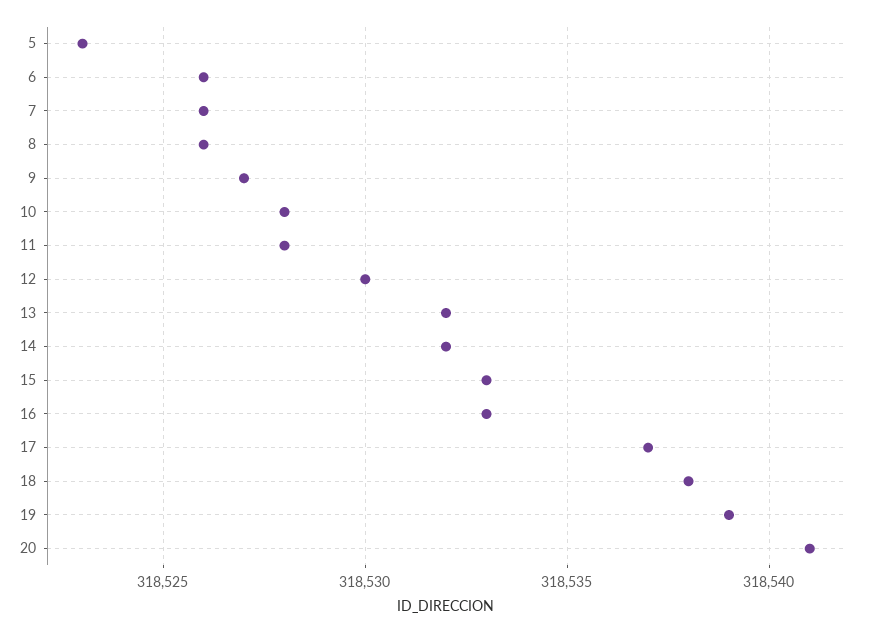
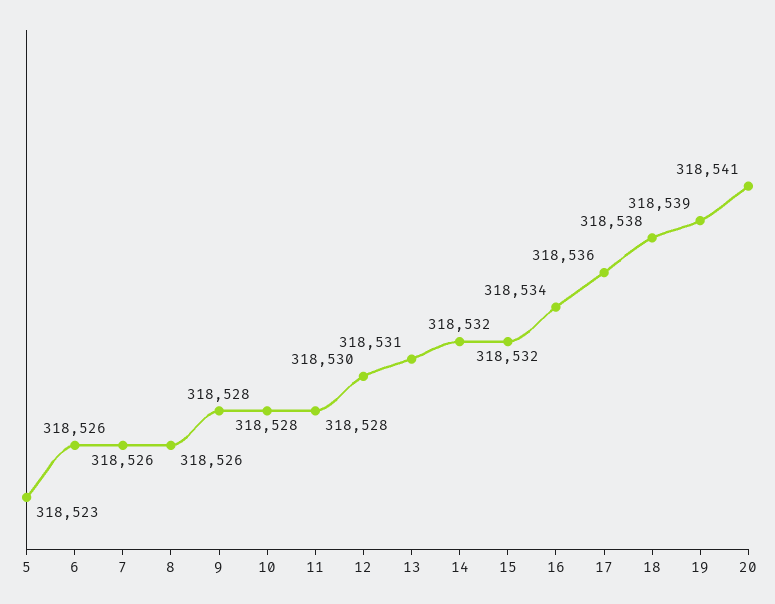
9: 318527 -> 318528
13: 318532 -> 318531
15: 318533 -> 318532
16: 318533 -> 318534
17: 318537 -> 318536

